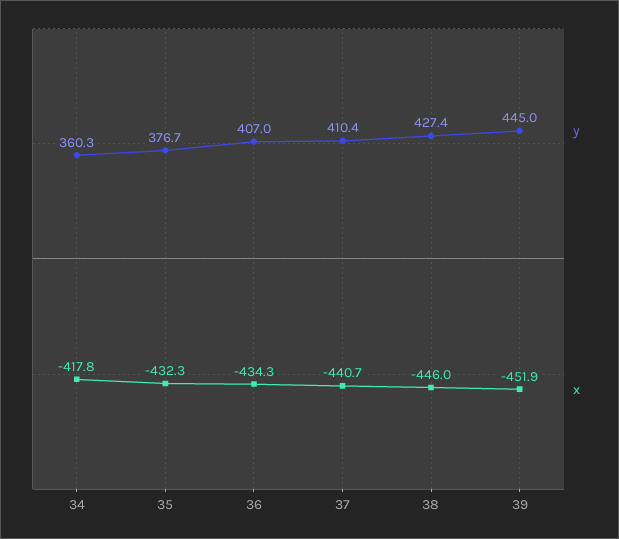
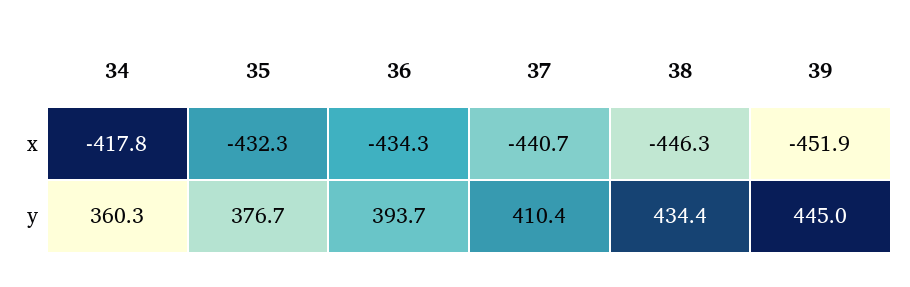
y, 36: 407 -> 393.7
y, 38: 427.4 -> 434.4
x, 38: -446 -> -446.3

